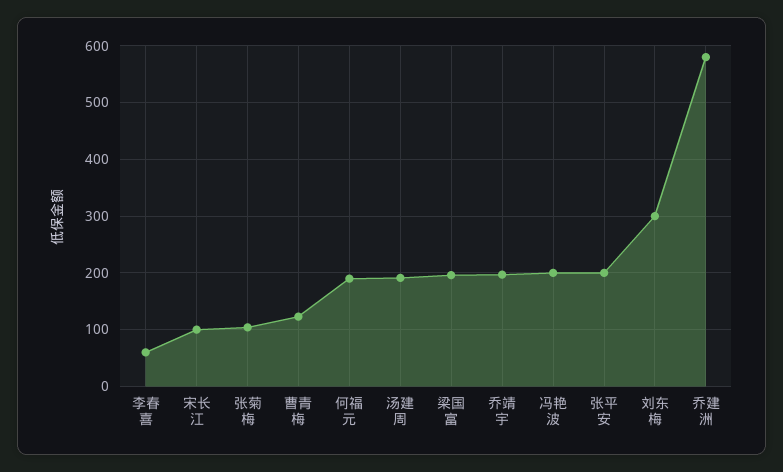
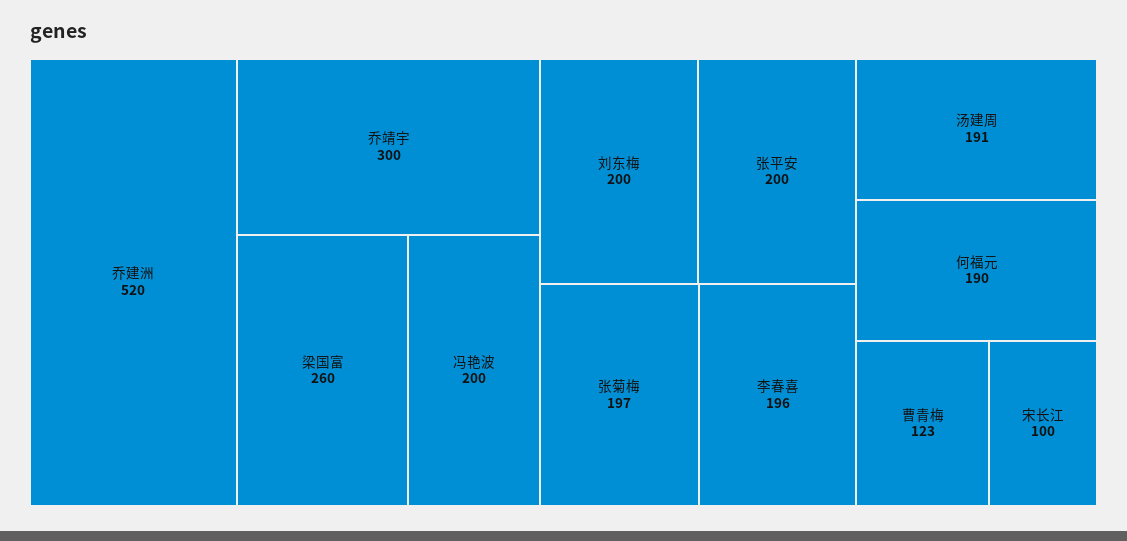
李春喜: 60 -> 196
张菊梅: 100 -> 197
梁国富: 200 -> 260
乔靖宇: 200 -> 300
刘东梅: 300 -> 200
乔建洲: 580 -> 520

